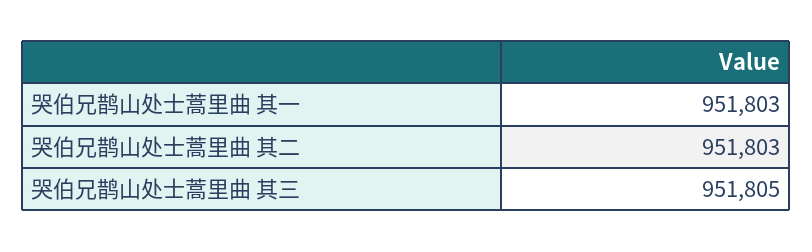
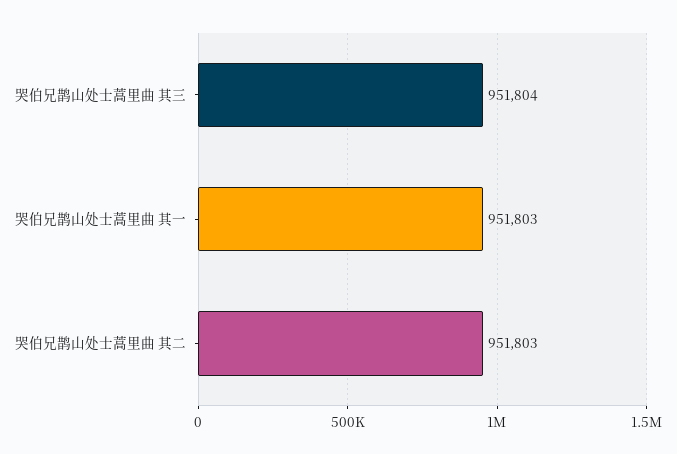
哭伯兄鹊山处士蒿里曲 其三: 951805 -> 951804

